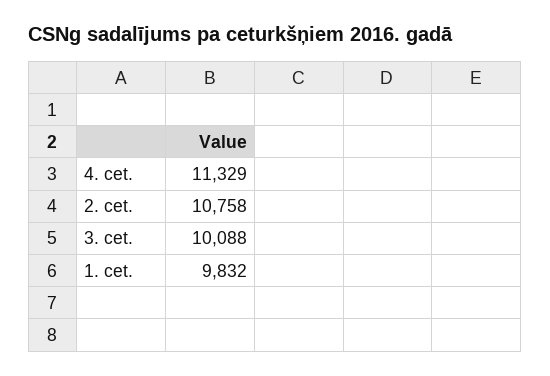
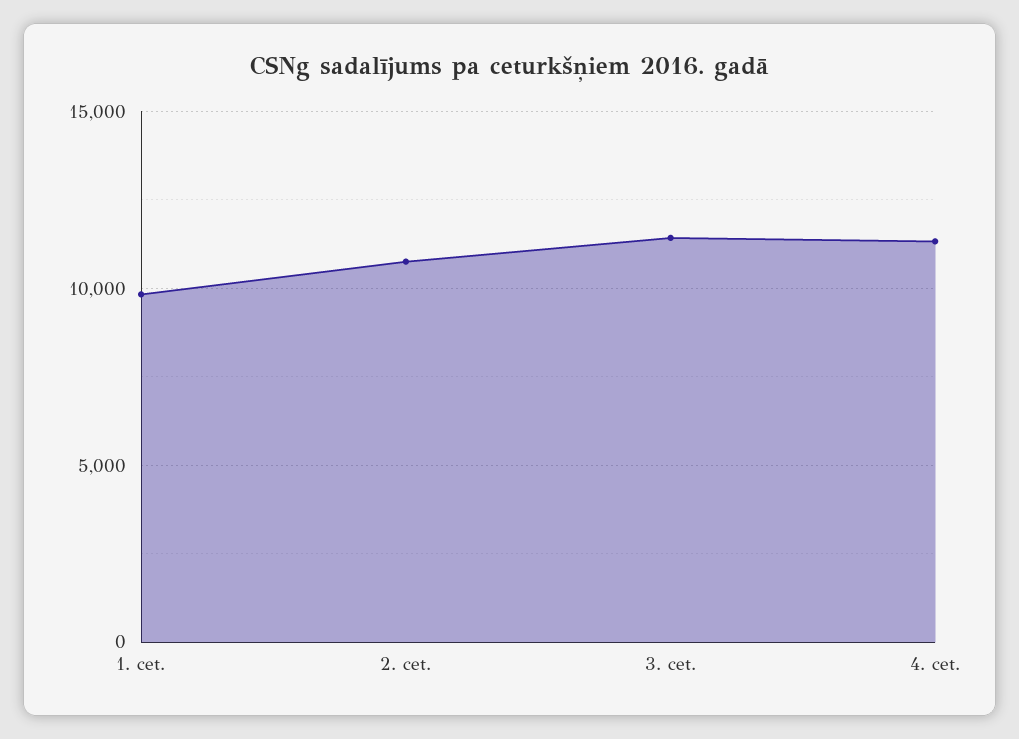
3. cet.: 10088 -> 11500

